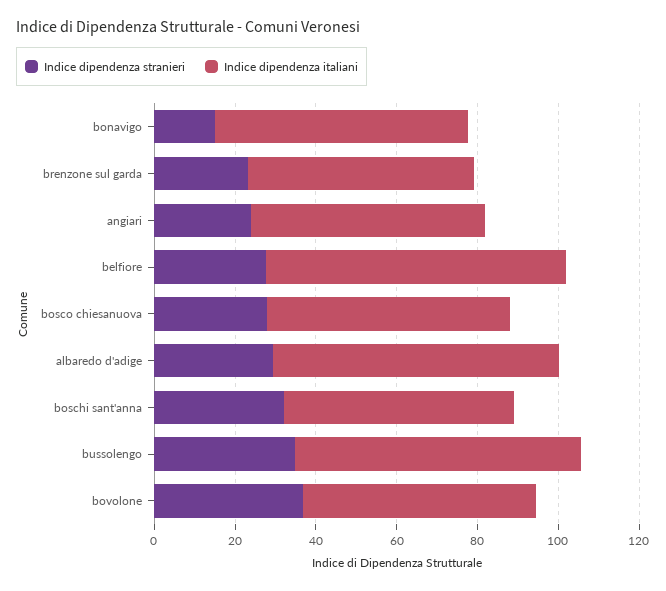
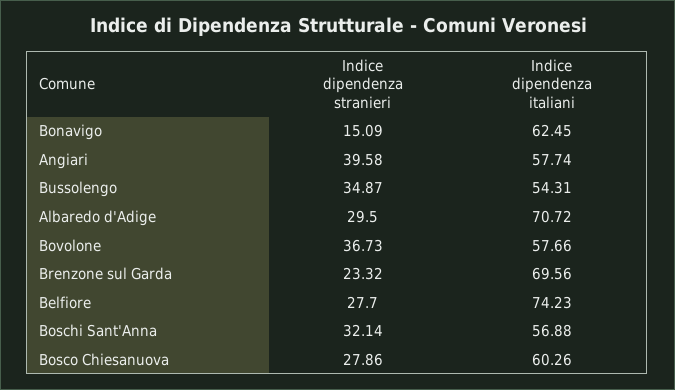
Indice dipendenza italiani, brenzone sul garda: 55 -> 69.56
Indice dipendenza stranieri, angiari: 25 -> 39.58
Indice dipendenza italiani, bussolengo: 70 -> 54.31

